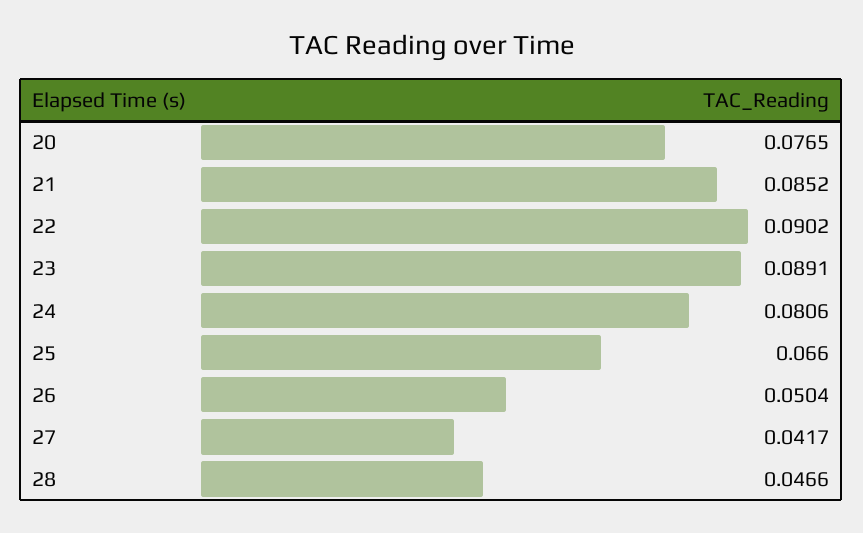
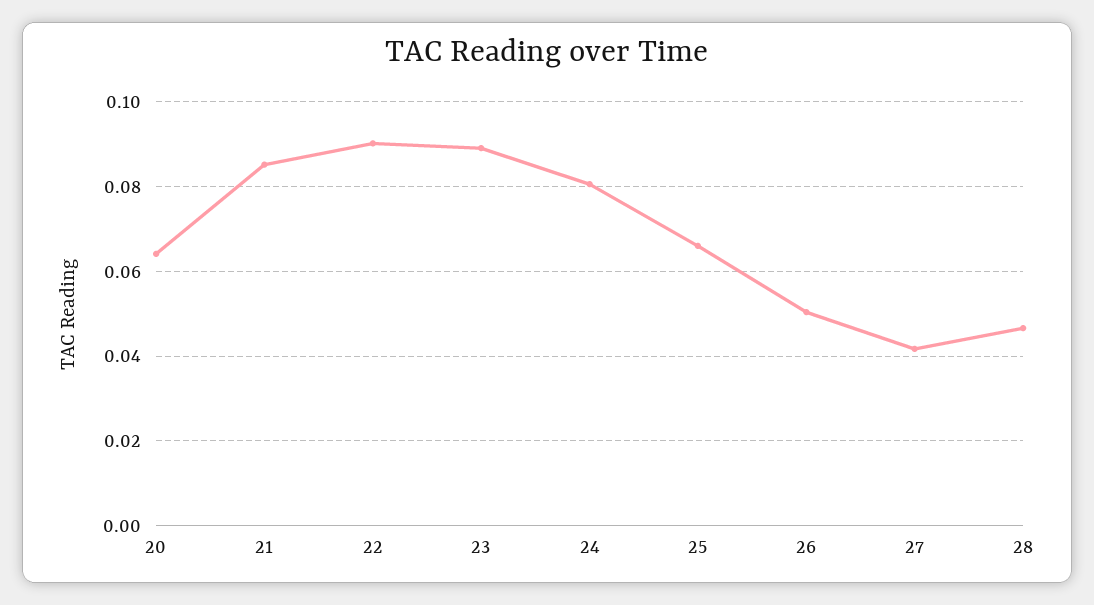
20: 0.0765 -> 0.064

